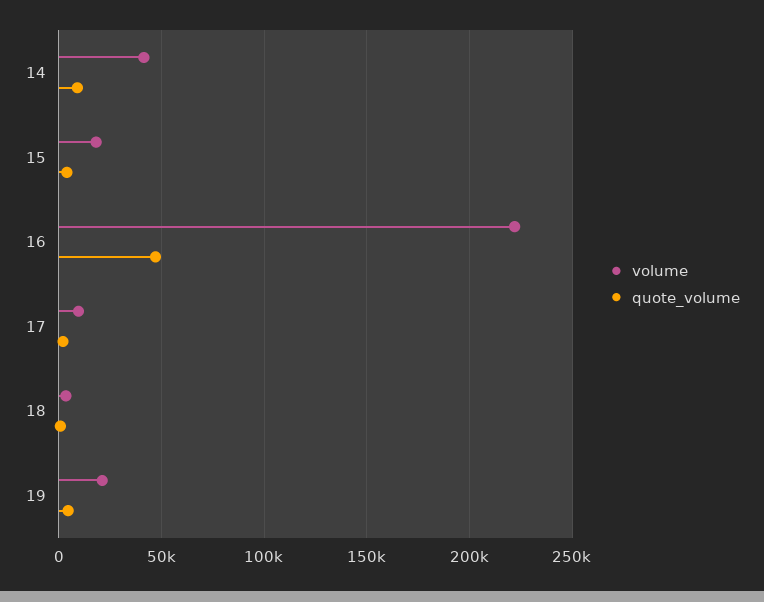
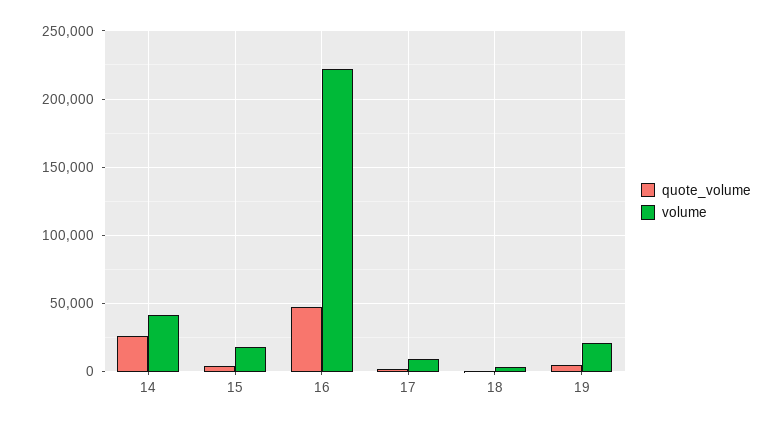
quote_volume, 14: 10000 -> 25000

